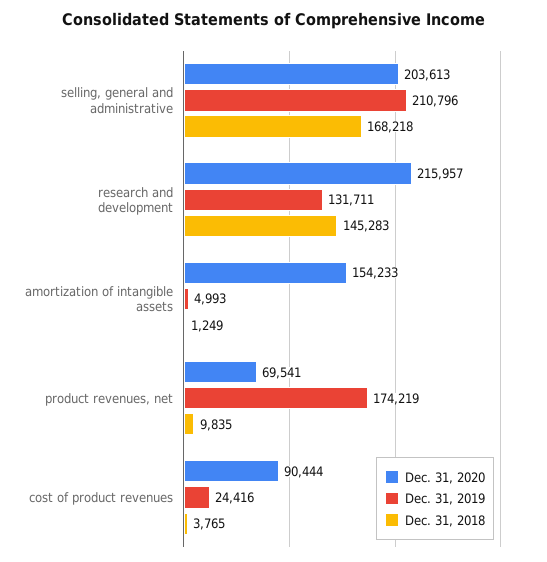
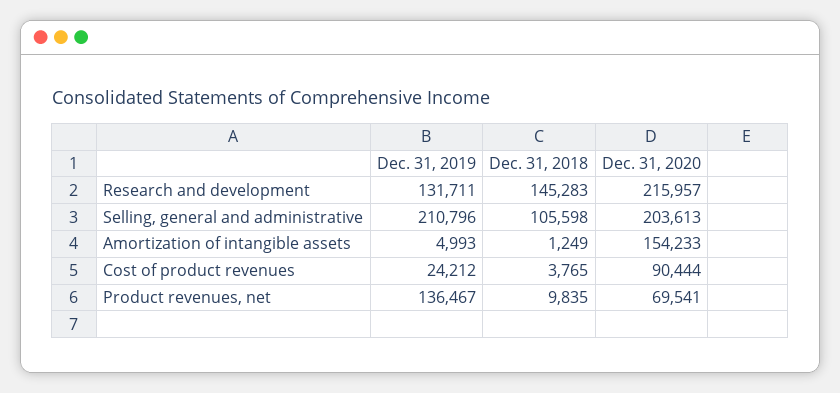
Dec. 31, 2018, selling, general and administrative: 168218 -> 105598
Dec. 31, 2019, product revenues, net: 174219 -> 136467
Dec. 31, 2019, cost of product revenues: 24416 -> 24212

